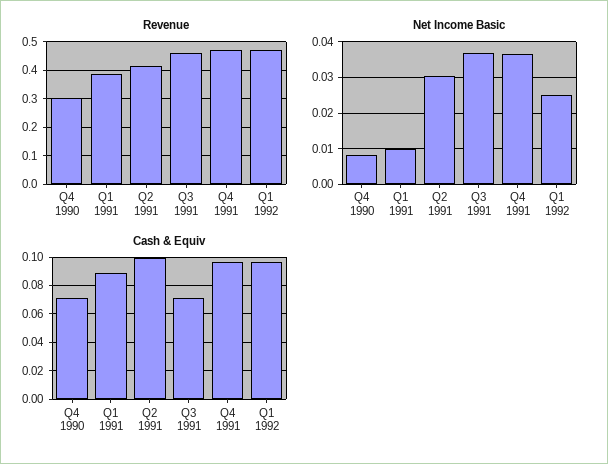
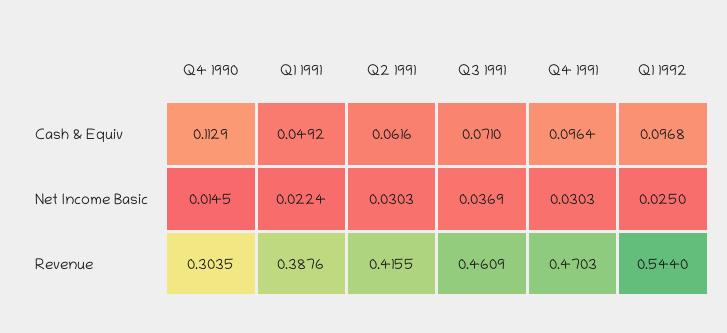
Revenue, Q1 1992: 0.475 -> 0.544
Net Income Basic, Q4 1990: 0.008 -> 0.0145
Net Income Basic, Q1 1991: 0.01 -> 0.0224
Net Income Basic, Q4 1991: 0.036 -> 0.0303
Cash & Equiv, Q4 1990: 0.07 -> 0.1129
Cash & Equiv, Q1 1991: 0.09 -> 0.0492
Cash & Equiv, Q2 1991: 0.1 -> 0.0616

